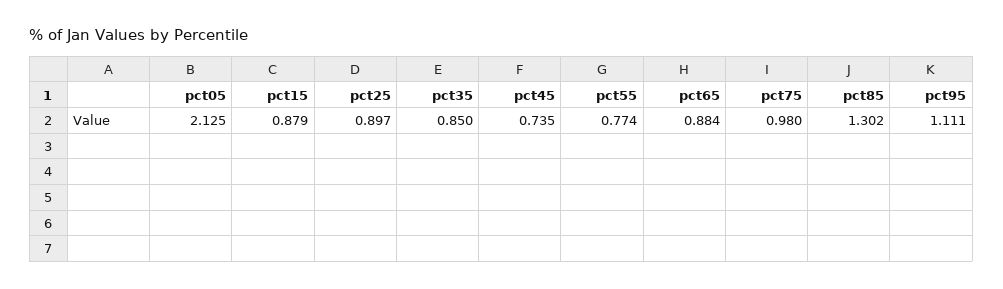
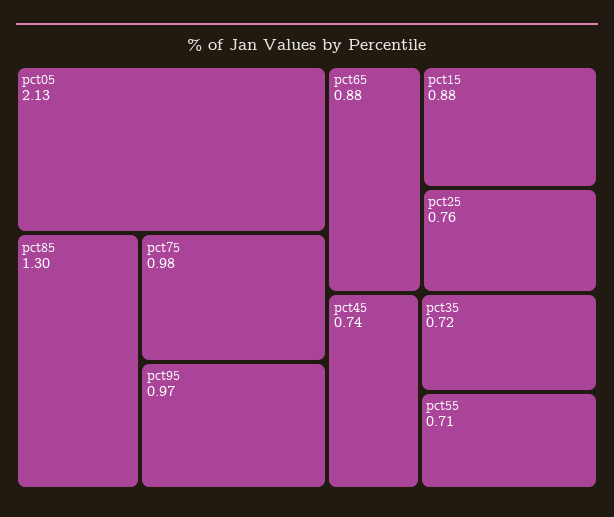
pct25: 0.897 -> 0.76
pct35: 0.85 -> 0.72
pct55: 0.774 -> 0.71
pct95: 1.111 -> 0.97

